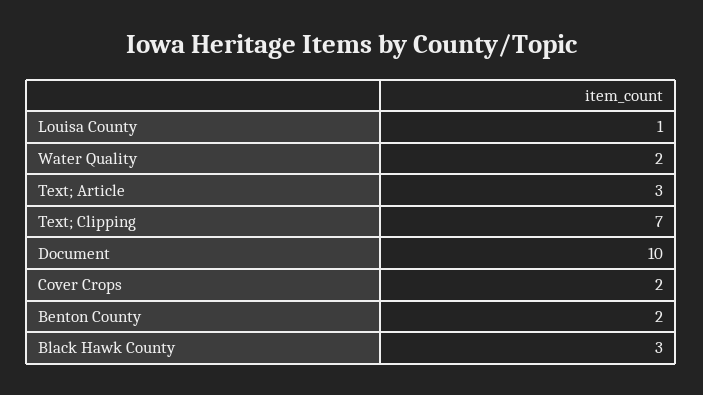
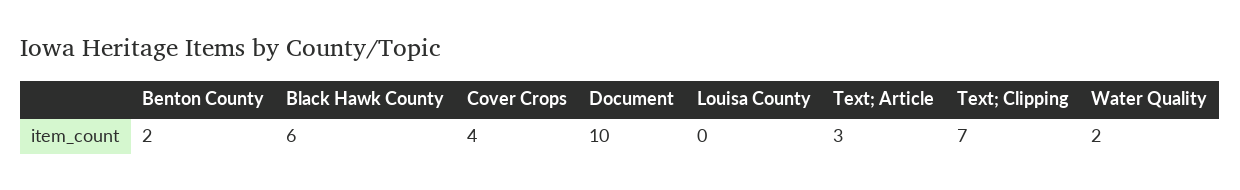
Louisa County: 1 -> 0
Cover Crops: 2 -> 4
Black Hawk County: 3 -> 6

